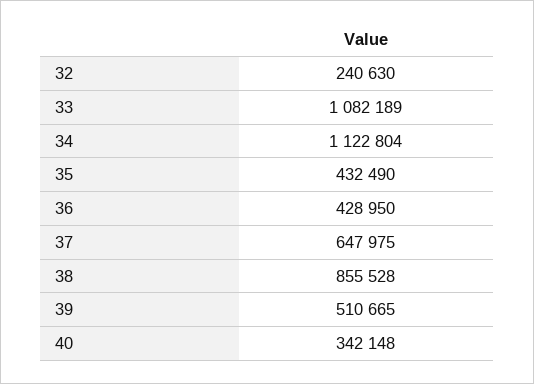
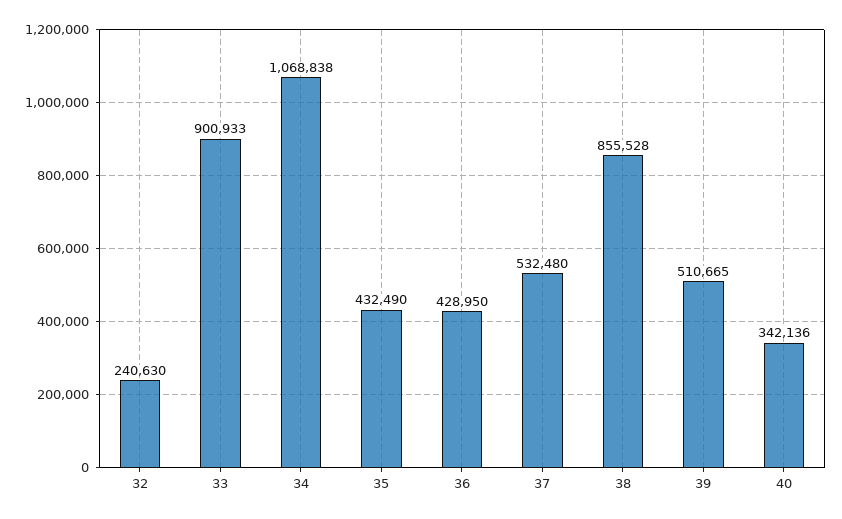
33: 1082189 -> 900933
34: 1122804 -> 1068838
37: 647975 -> 532480
40: 342148 -> 342136

